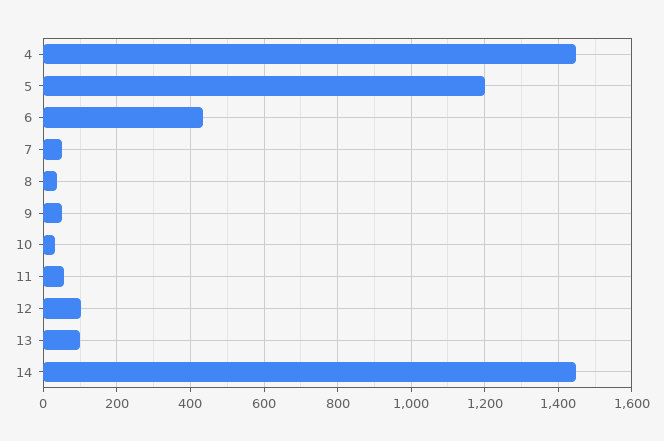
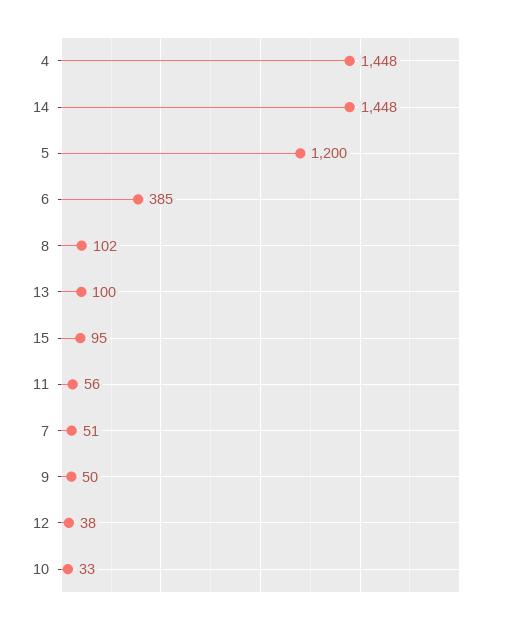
6: 440 -> 385
8: 40 -> 102
12: 100 -> 38
15: none -> 95

